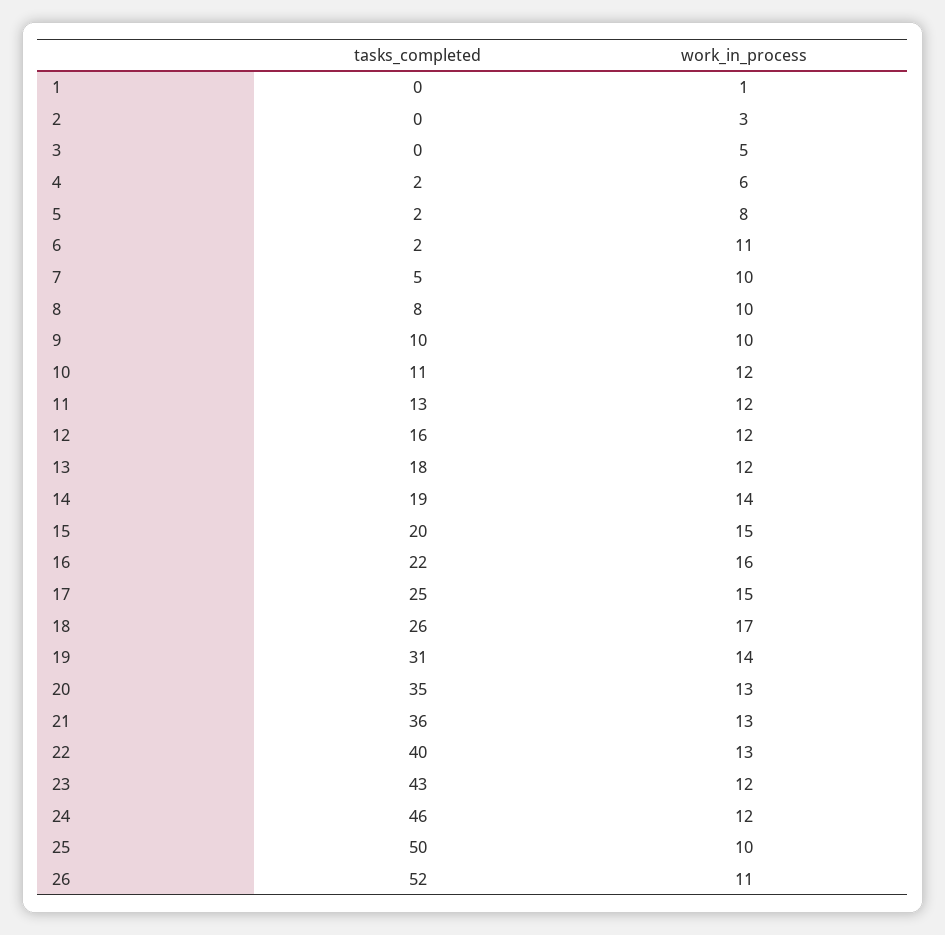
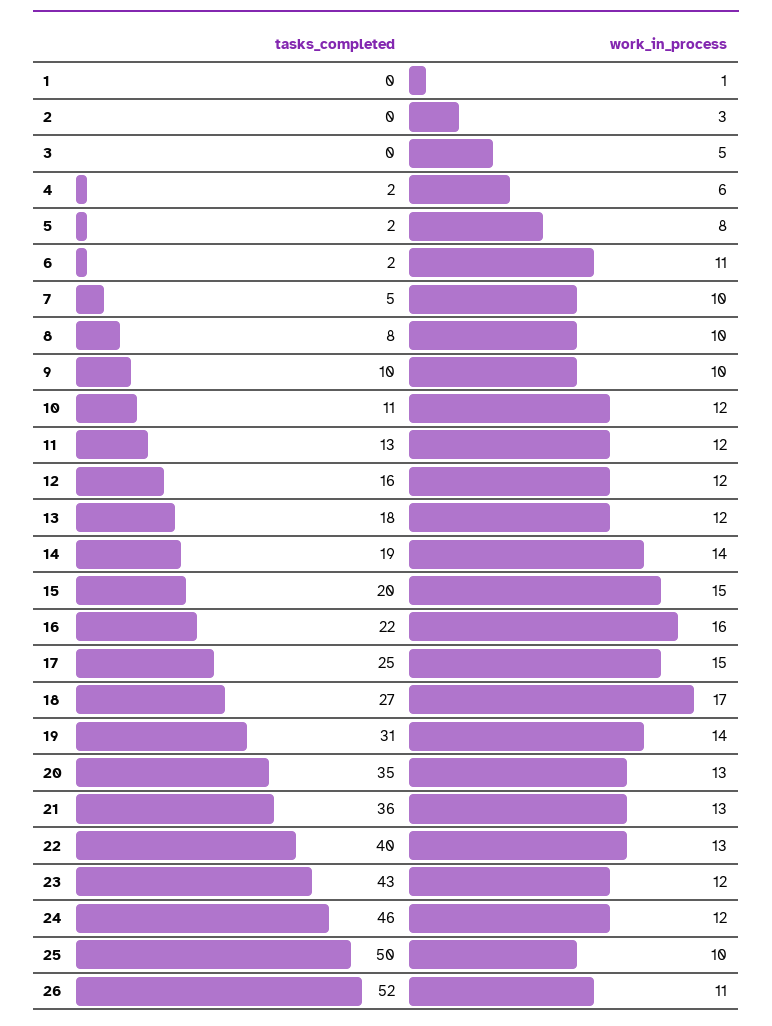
tasks_completed, 18: 26 -> 27

